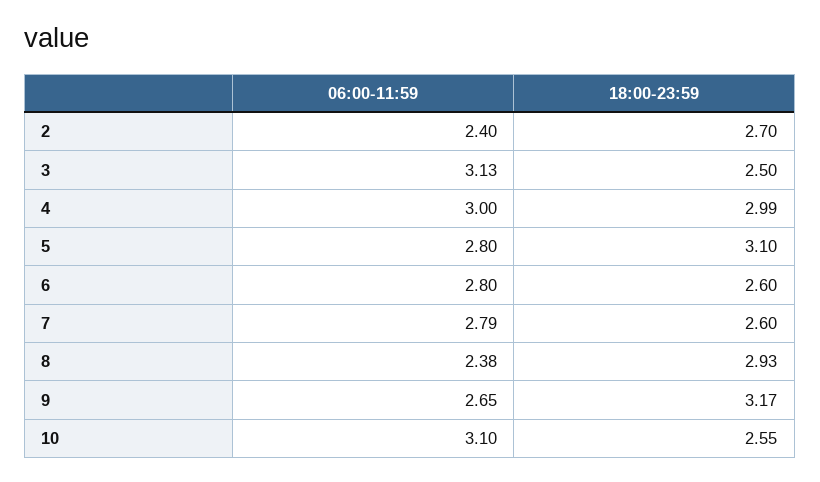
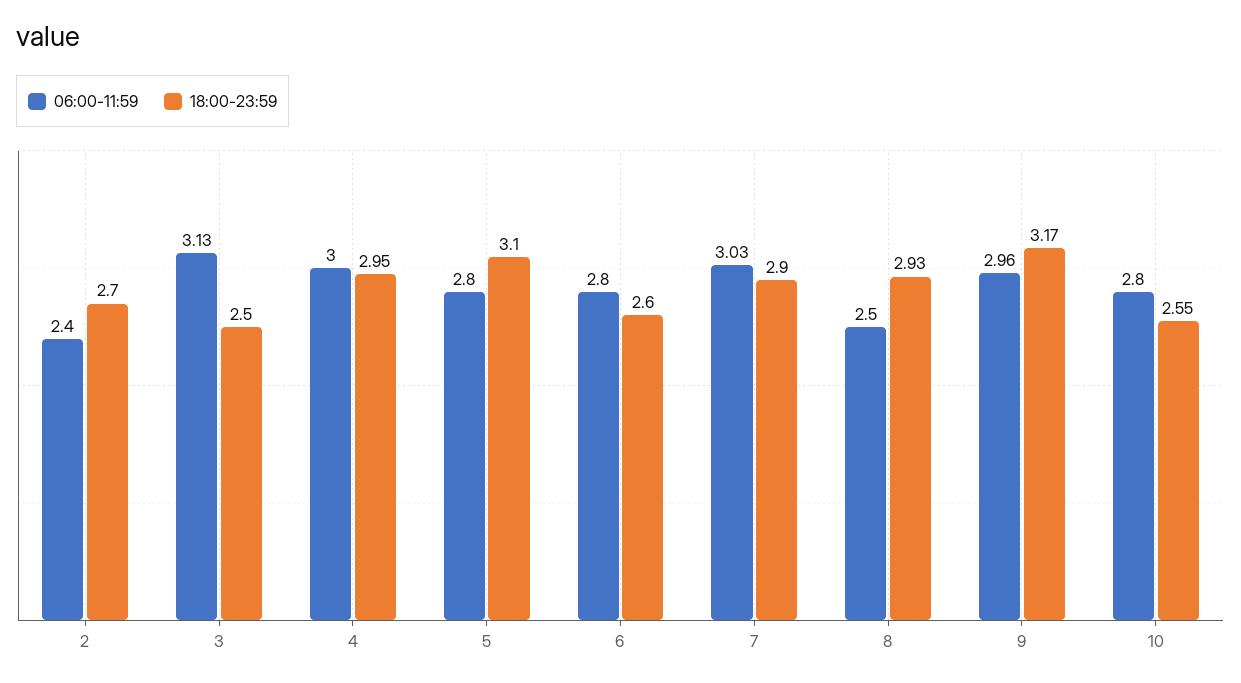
18:00-23:59, 4: 2.99 -> 2.95
06:00-11:59, 7: 2.79 -> 3.03
18:00-23:59, 7: 2.6 -> 2.9
06:00-11:59, 8: 2.38 -> 2.5
06:00-11:59, 9: 2.65 -> 2.96
06:00-11:59, 10: 3.1 -> 2.8

